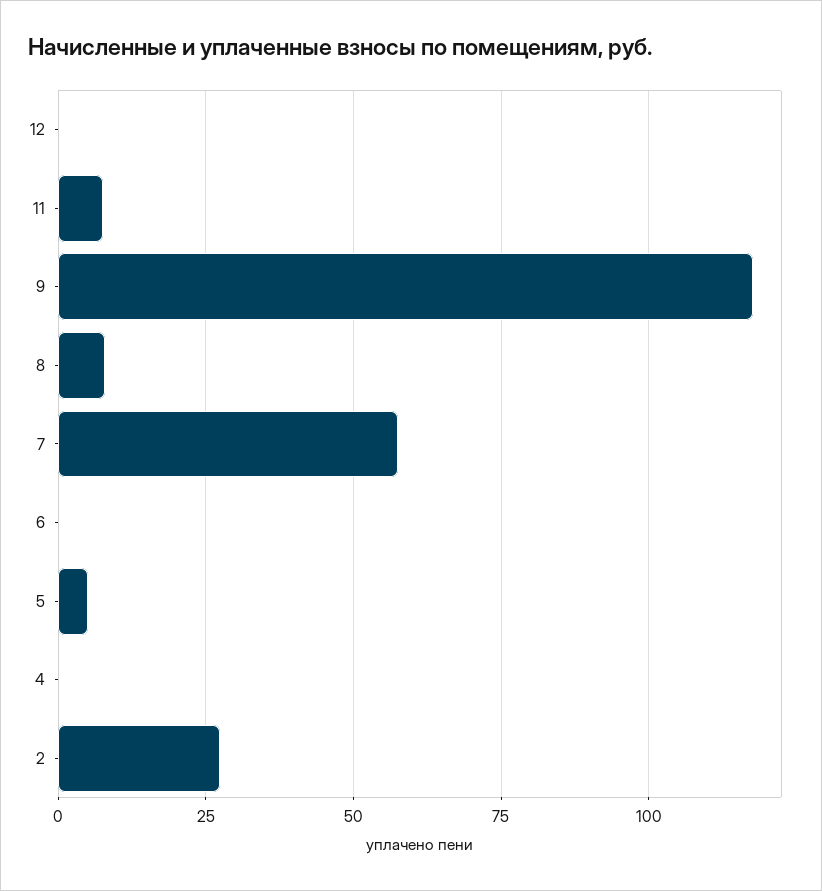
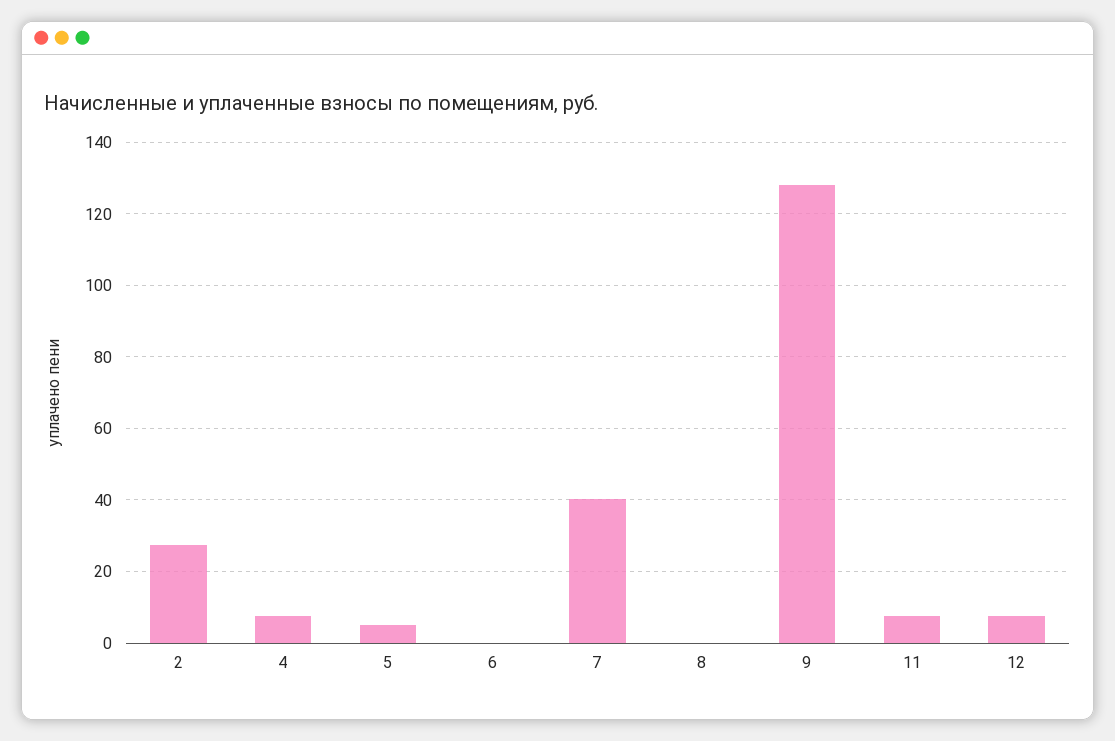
12: 0 -> 8
9: 117.5 -> 128
8: 7.5 -> 0
7: 57.5 -> 40
4: 0 -> 8

